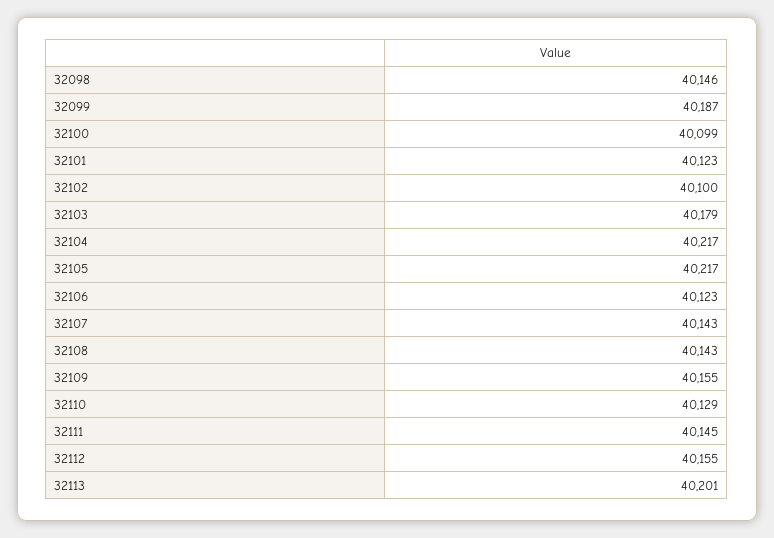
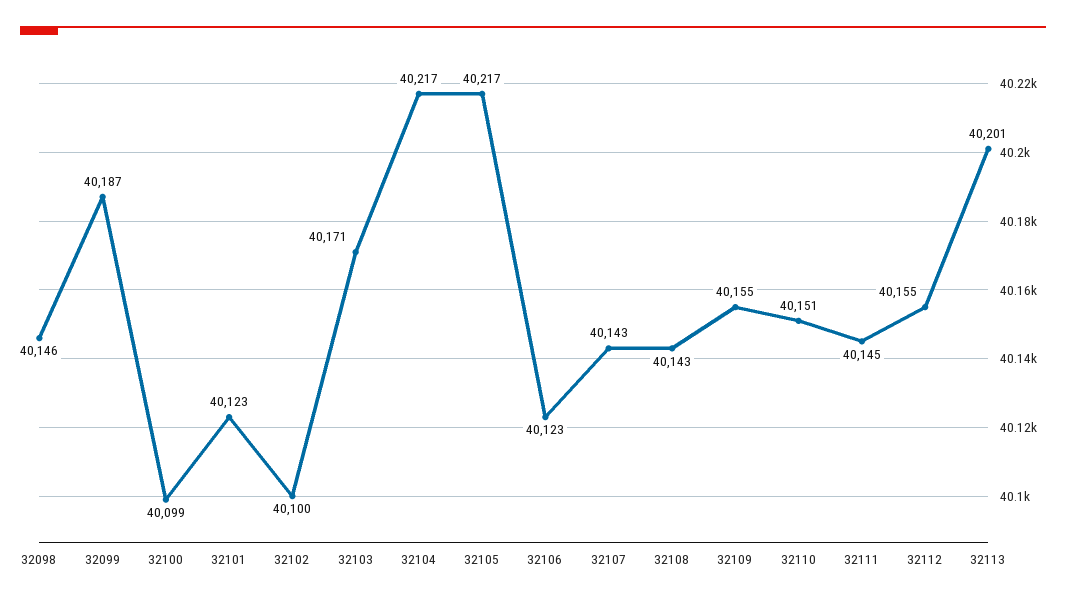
32103: 40179 -> 40171
32110: 40129 -> 40151

